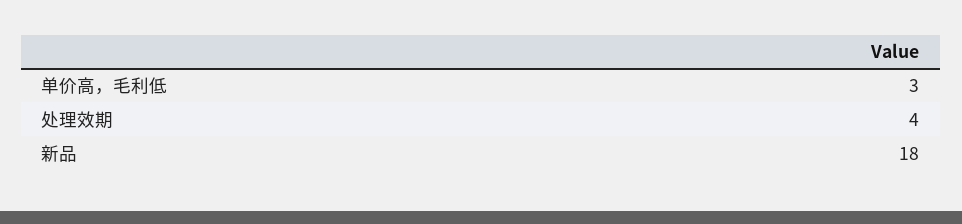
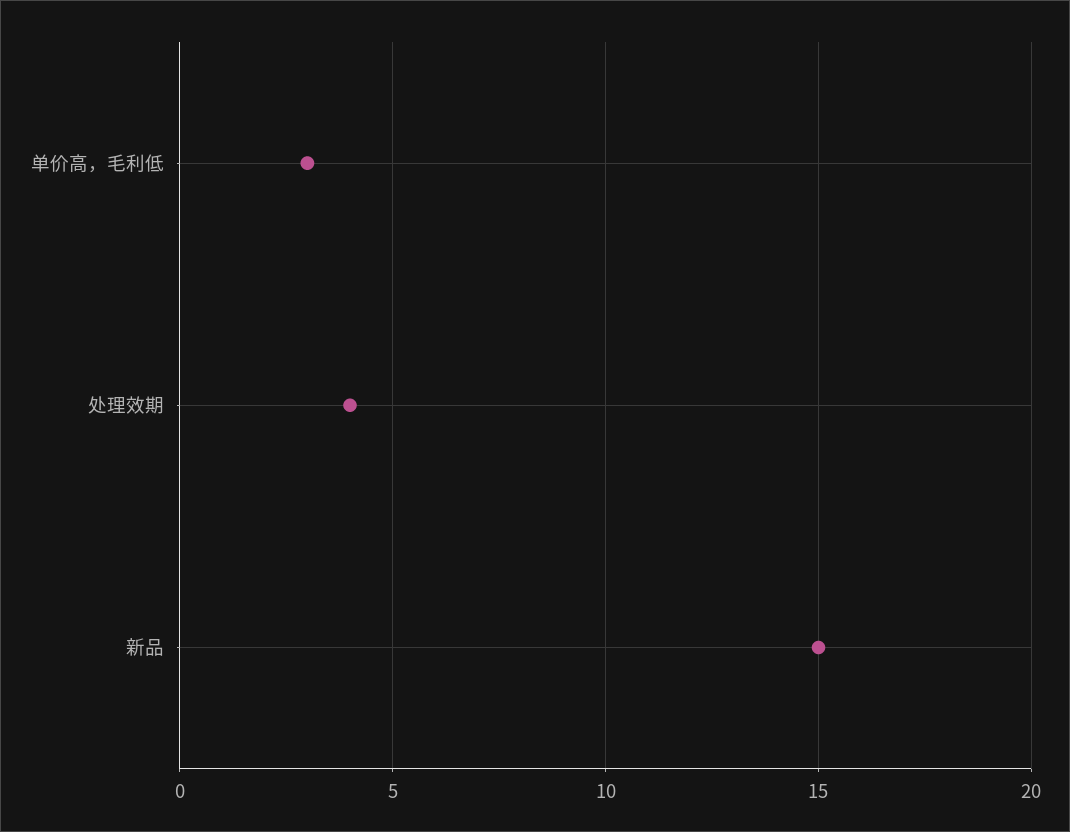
新品: 18 -> 15

